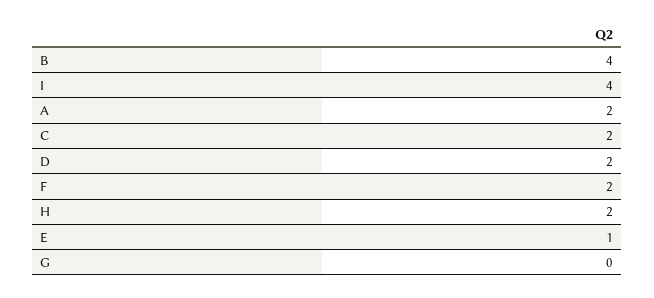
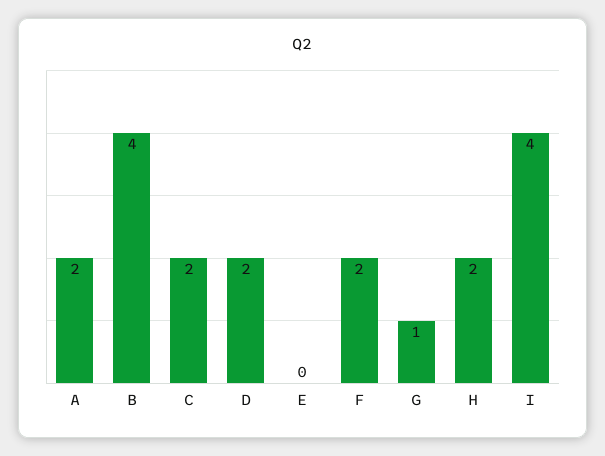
E: 1 -> 0
G: 0 -> 1

